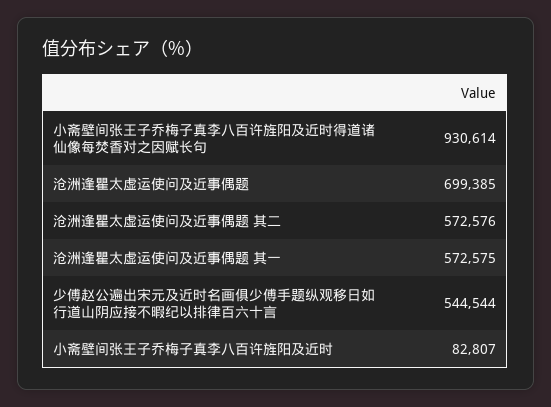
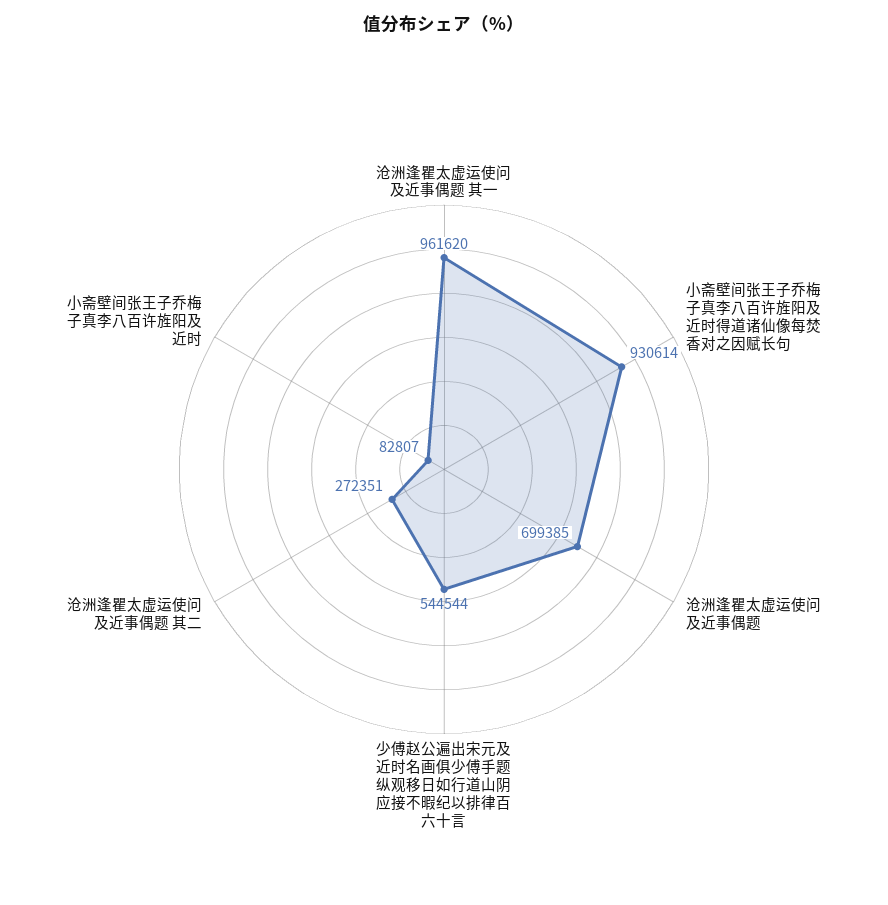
沧洲逢瞿太虚运使问及近事偶题 其二: 572576 -> 272351
沧洲逢瞿太虚运使问及近事偶题 其一: 572575 -> 961620

